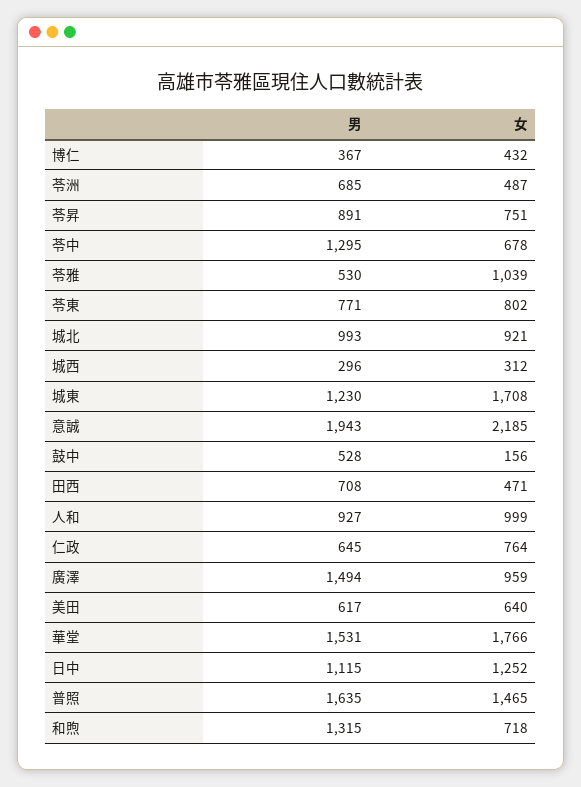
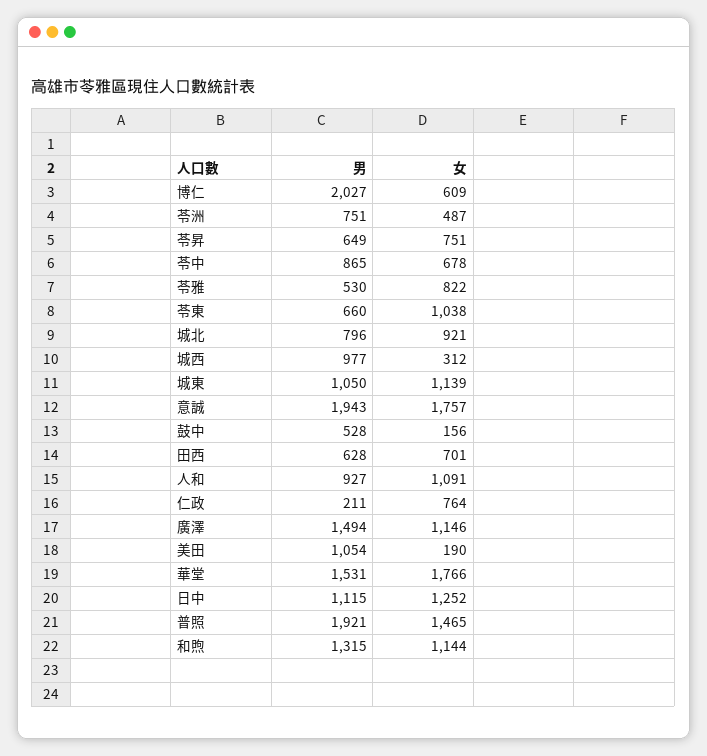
男, 博仁: 367 -> 2027
女, 博仁: 432 -> 609
男, 苓洲: 685 -> 751
男, 苓昇: 891 -> 649
男, 苓中: 1295 -> 865
女, 苓雅: 1039 -> 822
男, 苓東: 771 -> 660
女, 苓東: 802 -> 1038
男, 城北: 993 -> 796
男, 城西: 296 -> 977
男, 城東: 1230 -> 1050
女, 城東: 1708 -> 1139
女, 意誠: 2185 -> 1757
男, 田西: 708 -> 628
女, 田西: 471 -> 701
女, 人和: 999 -> 1091
男, 仁政: 645 -> 211
女, 廣澤: 959 -> 1146
男, 美田: 617 -> 1054
女, 美田: 640 -> 190
男, 普照: 1635 -> 1921
女, 和煦: 718 -> 1144

